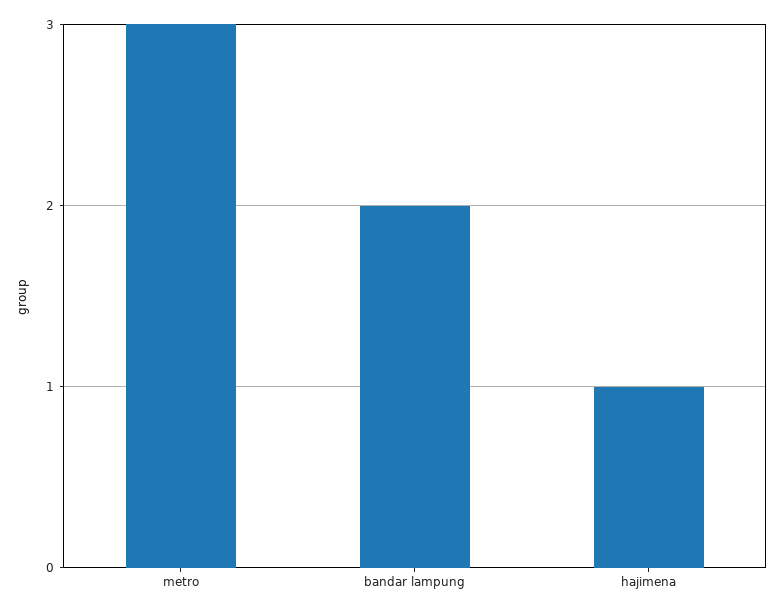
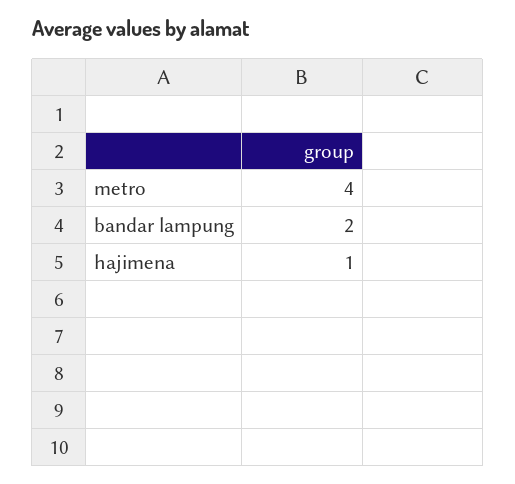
metro: 3 -> 4

